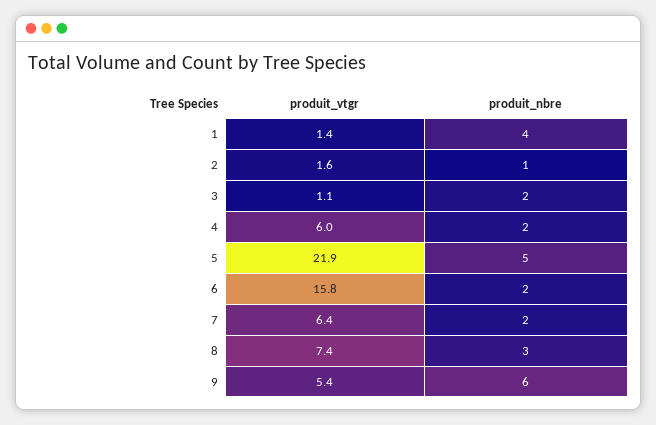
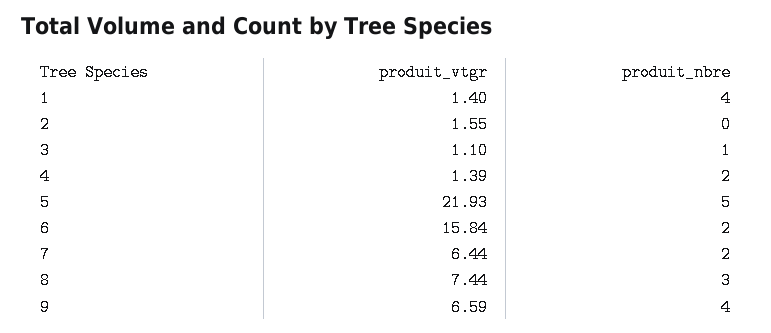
produit_nbre, 2: 1 -> 0
produit_nbre, 3: 2 -> 1
produit_vtgr, 4: 6 -> 1.39
produit_vtgr, 9: 5.4 -> 6.59
produit_nbre, 9: 6 -> 4

